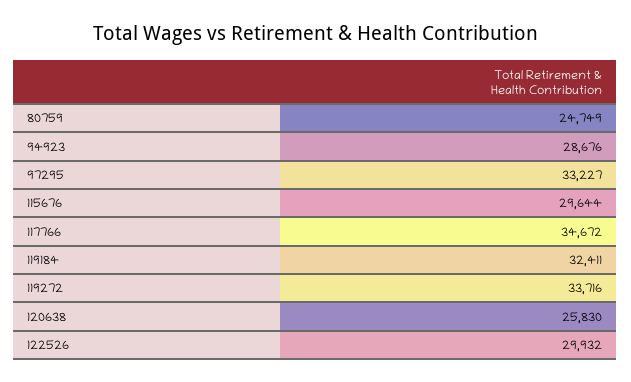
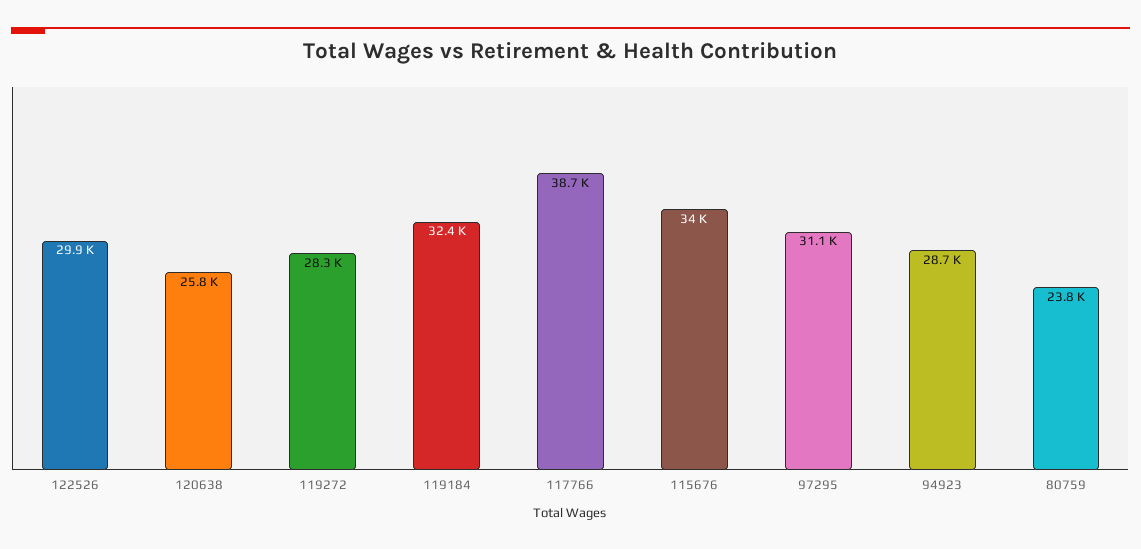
80759: 24749 -> 23800
97295: 33227 -> 31100
115676: 29644 -> 34000
117766: 34672 -> 38700
119272: 33716 -> 28300

